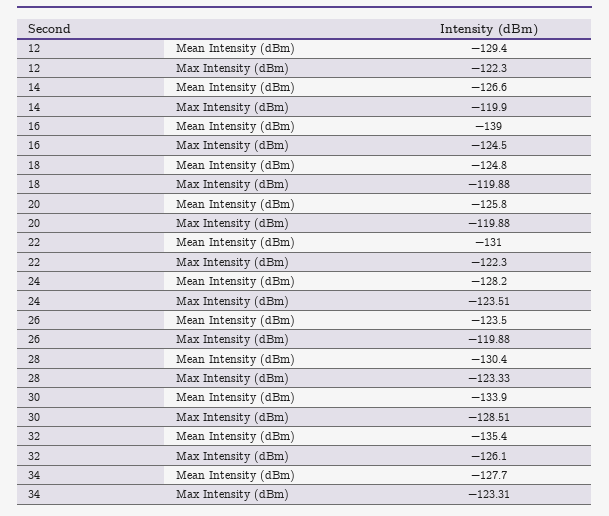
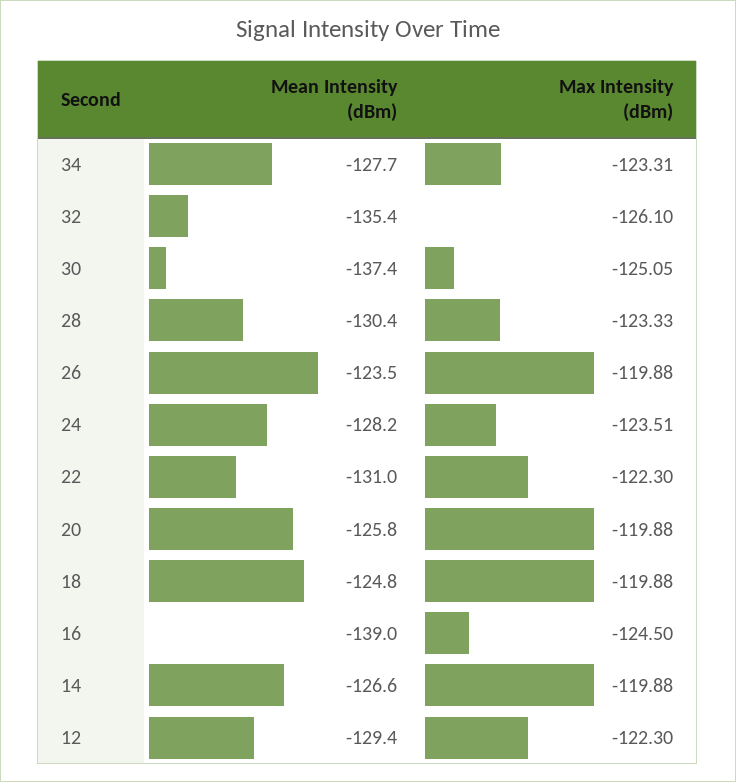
14, Max Intensity (dBm): -119.9 -> -119.88
30, Mean Intensity (dBm): -133.9 -> -137.4
30, Max Intensity (dBm): -128.51 -> -125.05

